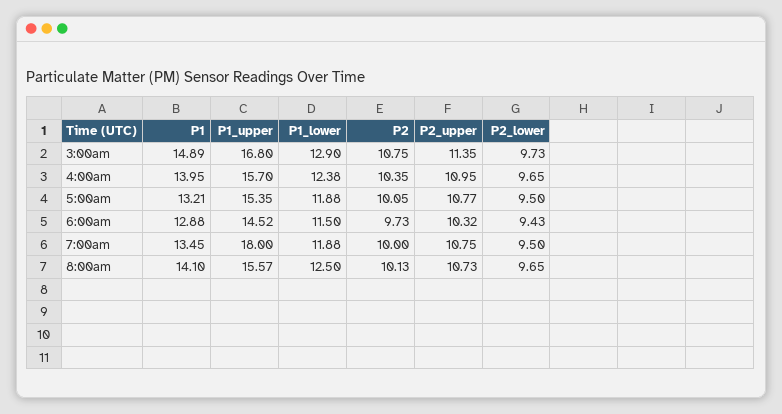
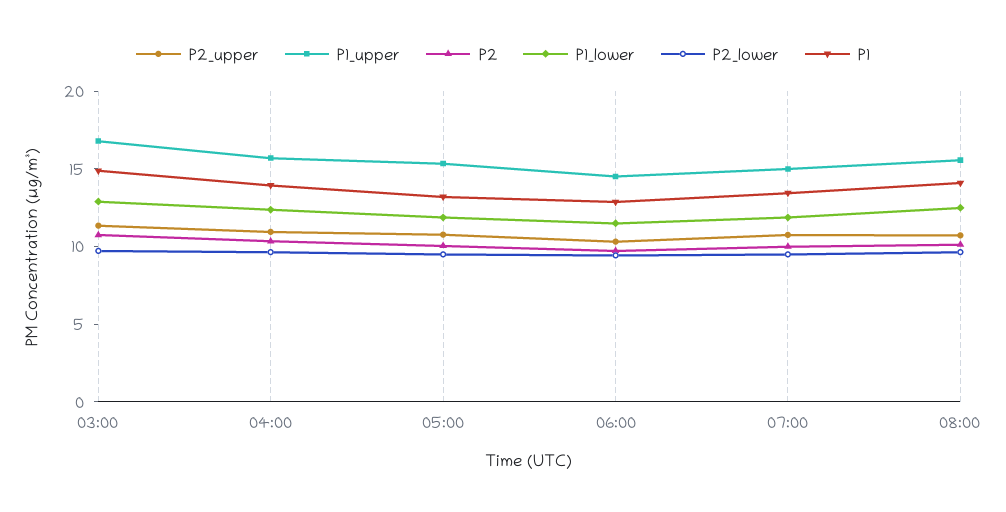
P1_upper, 7:00am: 18 -> 15

